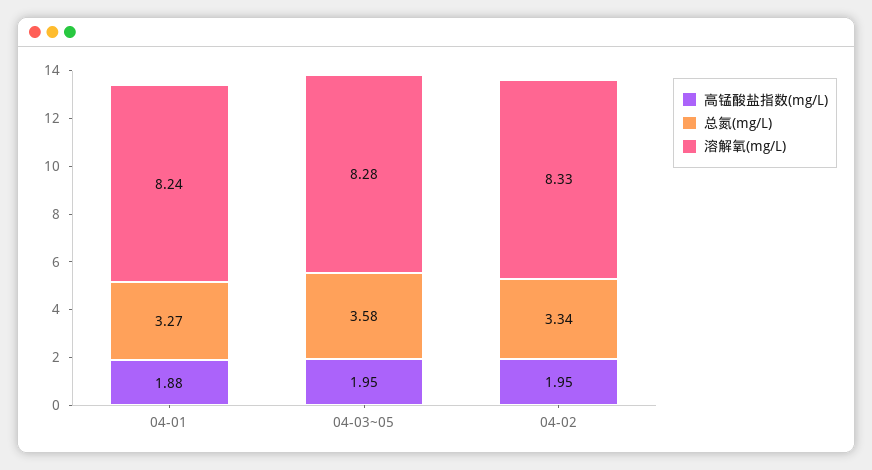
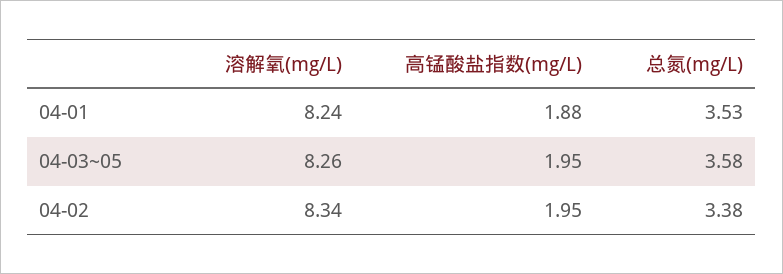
总氮(mg/L), 04-01: 3.27 -> 3.53
溶解氧(mg/L), 04-03~05: 8.28 -> 8.26
总氮(mg/L), 04-02: 3.34 -> 3.38
溶解氧(mg/L), 04-02: 8.33 -> 8.34

